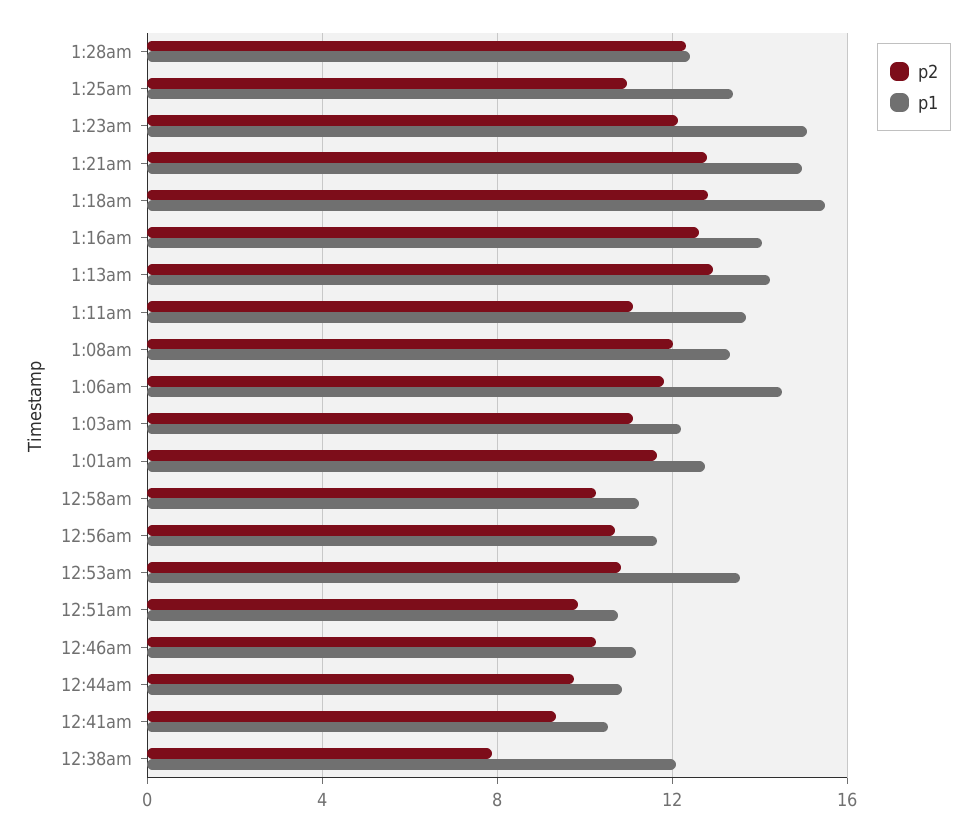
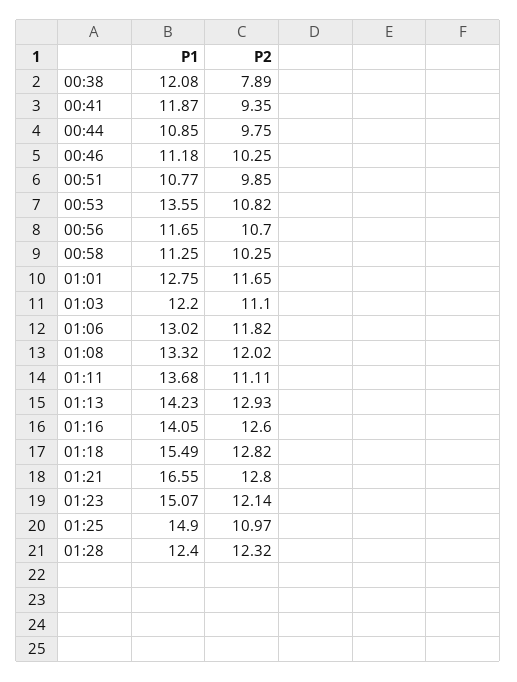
p1, 1:25am: 13.5 -> 14.9
p1, 1:21am: 15 -> 16.55
p1, 1:06am: 14.5 -> 13.02
p1, 12:41am: 10.5 -> 11.87

